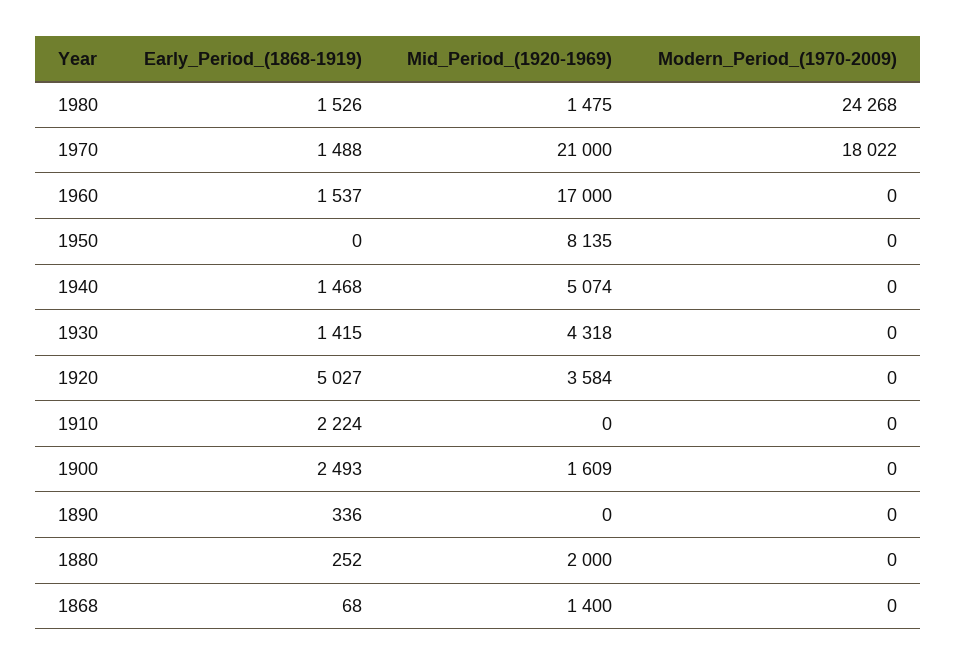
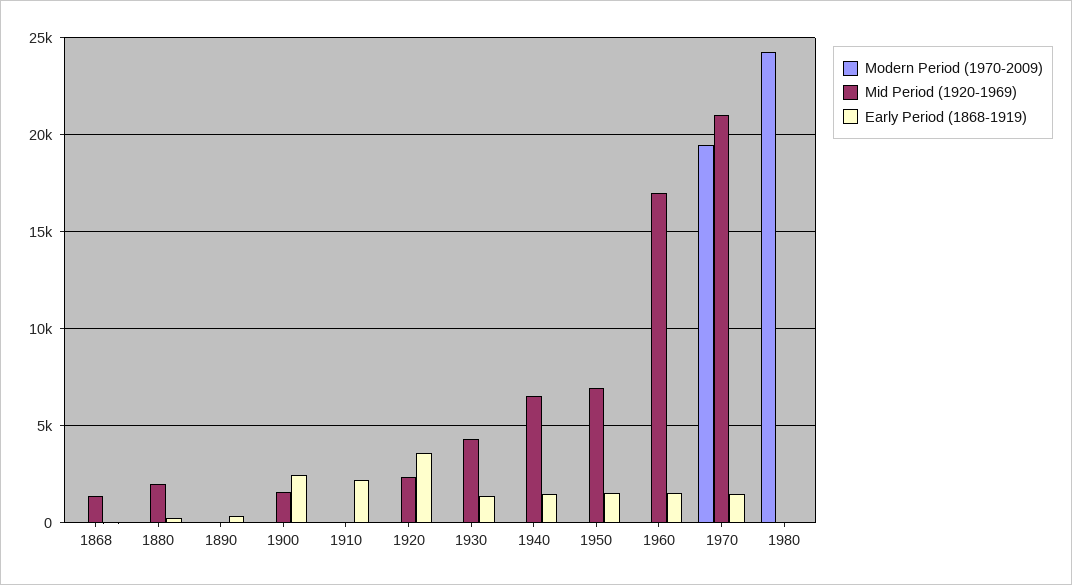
Early_Period_(1868-1919), 1980: 1526 -> 0
Mid_Period_(1920-1969), 1980: 1475 -> 0
Modern_Period_(1970-2009), 1970: 18022 -> 19500
Early_Period_(1868-1919), 1950: 0 -> 1500
Mid_Period_(1920-1969), 1950: 8135 -> 7000
Mid_Period_(1920-1969), 1940: 5074 -> 6500
Early_Period_(1868-1919), 1920: 5027 -> 3500
Mid_Period_(1920-1969), 1920: 3584 -> 2500

